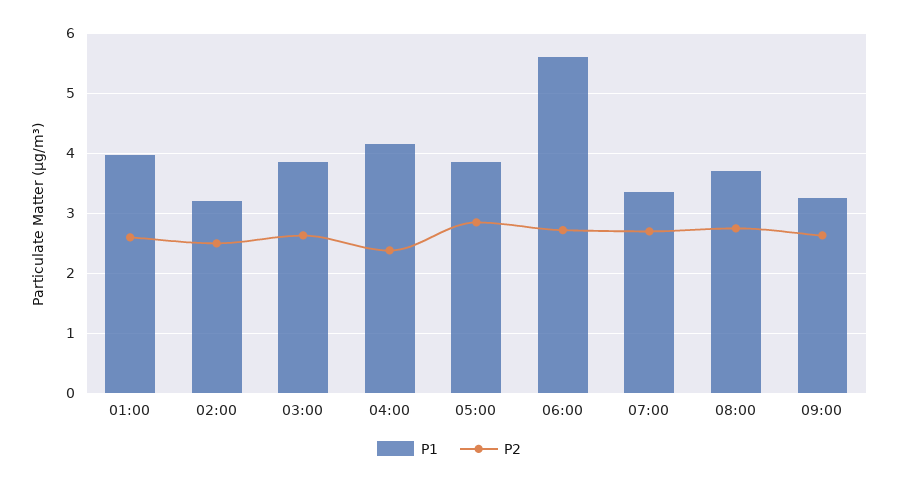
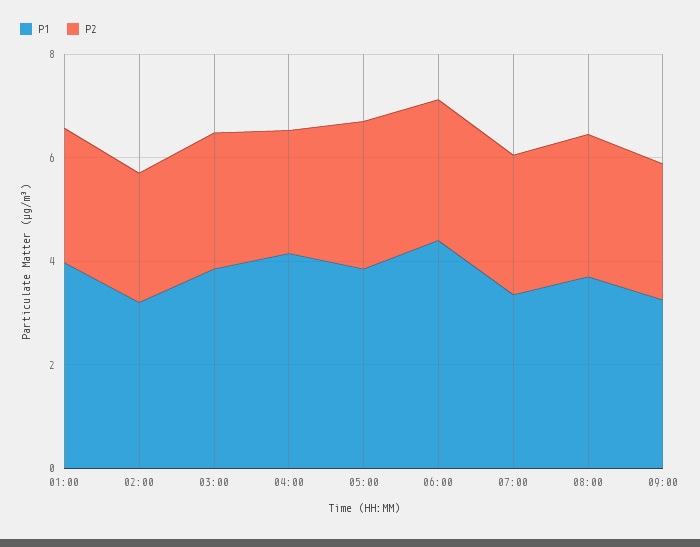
P1, 06:00: 5.6 -> 4.5

